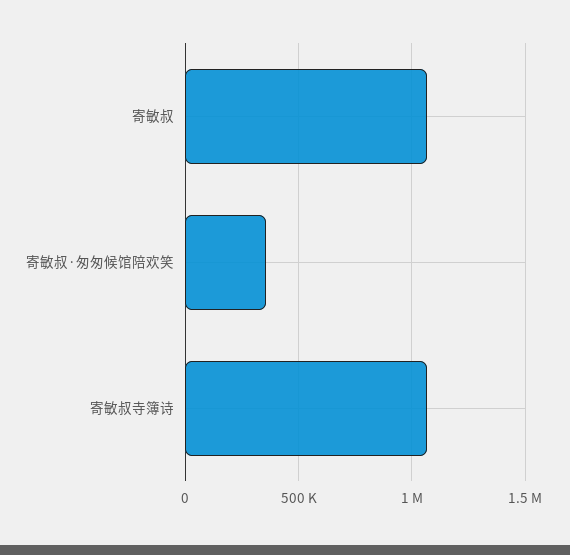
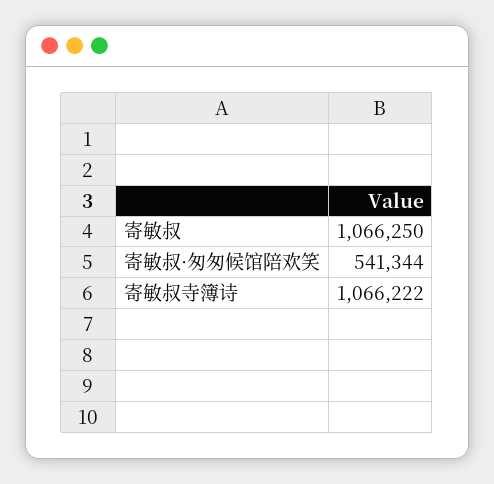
寄敏叔·匆匆候馆陪欢笑: 350000 -> 541344

